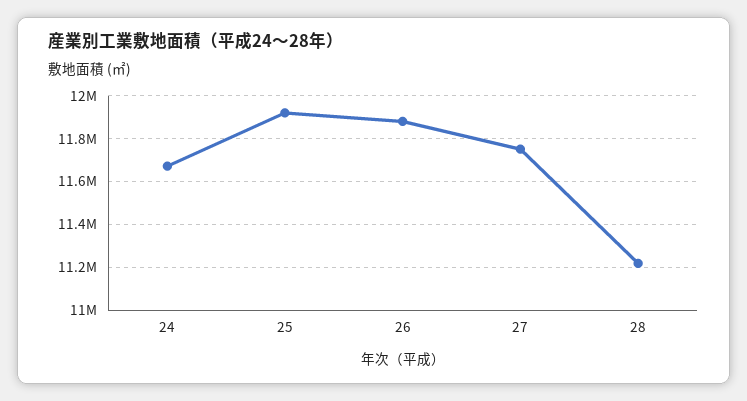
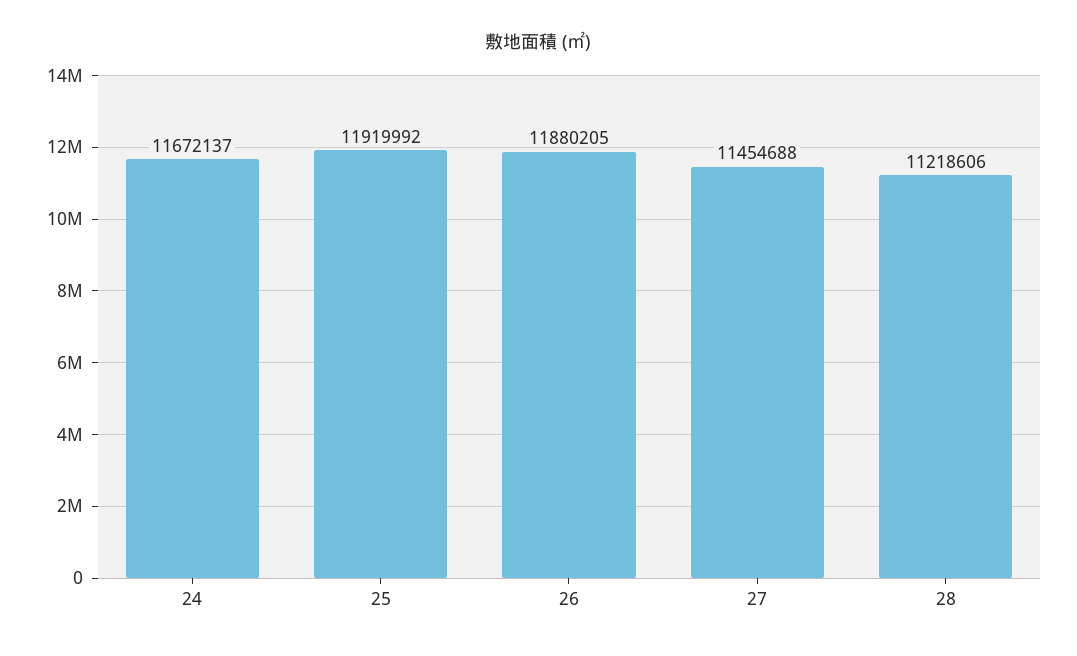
27: 11750000 -> 11454688

